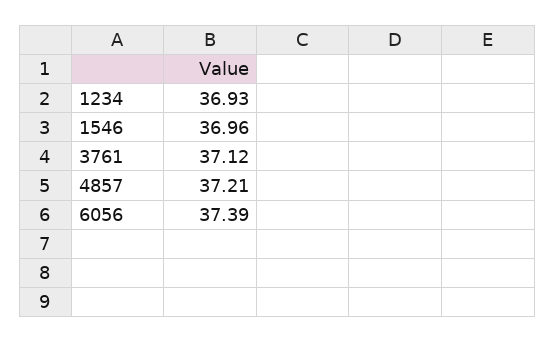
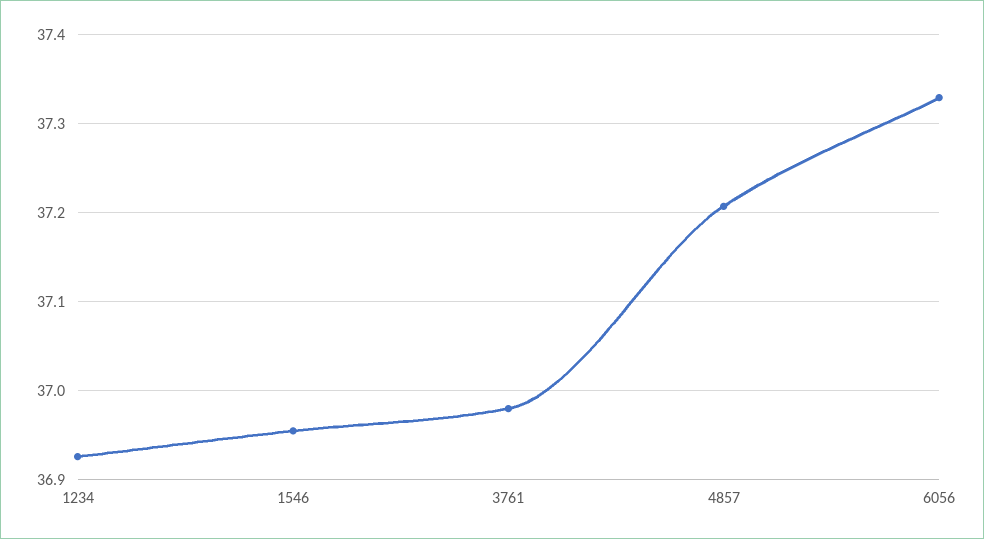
3761: 37.12 -> 36.98
6056: 37.39 -> 37.33

